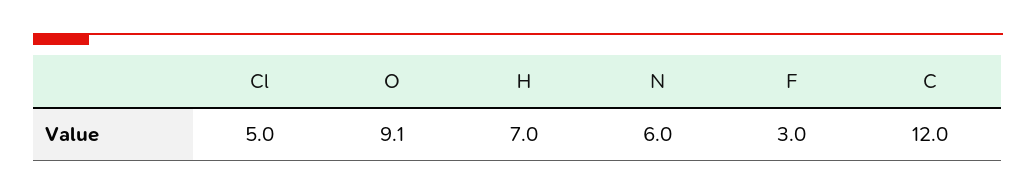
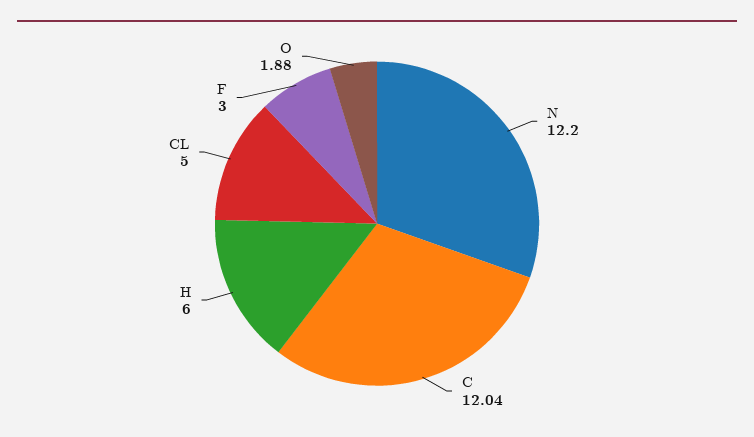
O: 9.1 -> 1.88
H: 7 -> 6
N: 6 -> 12.2

